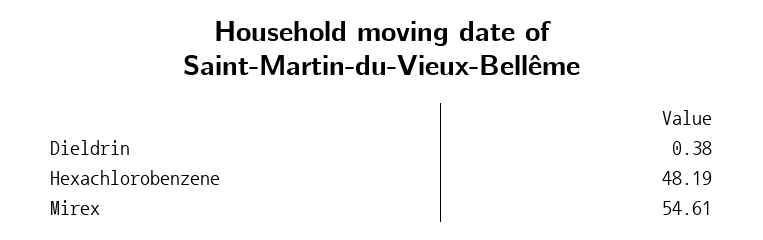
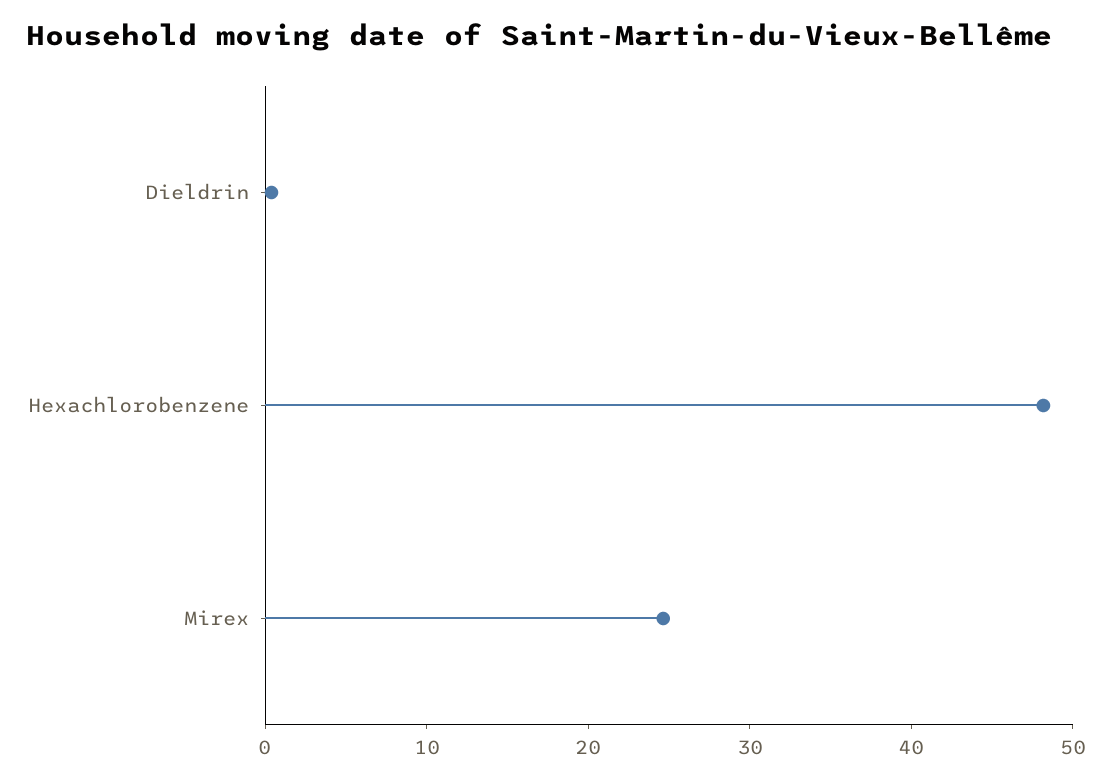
Mirex: 54.61 -> 24

